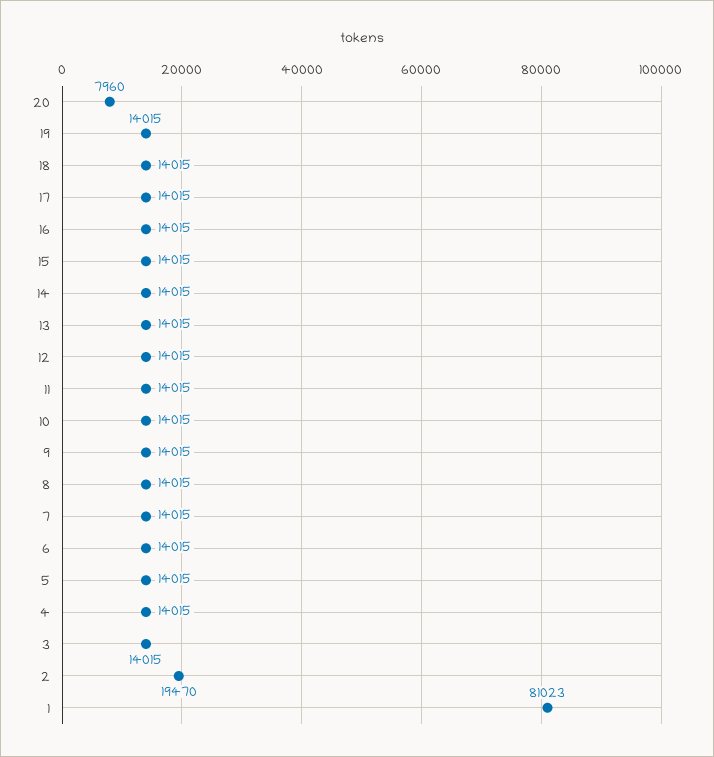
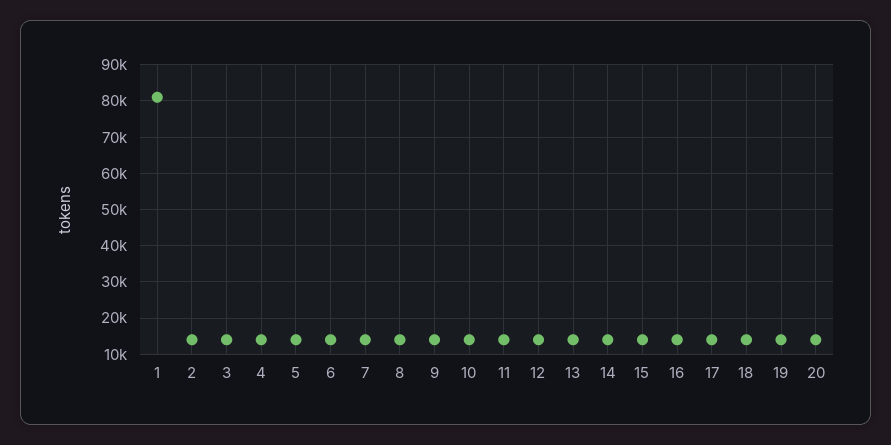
20: 7960 -> 14000
2: 19470 -> 14000

